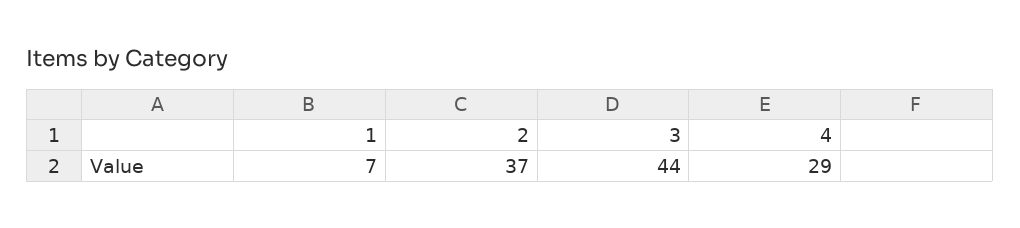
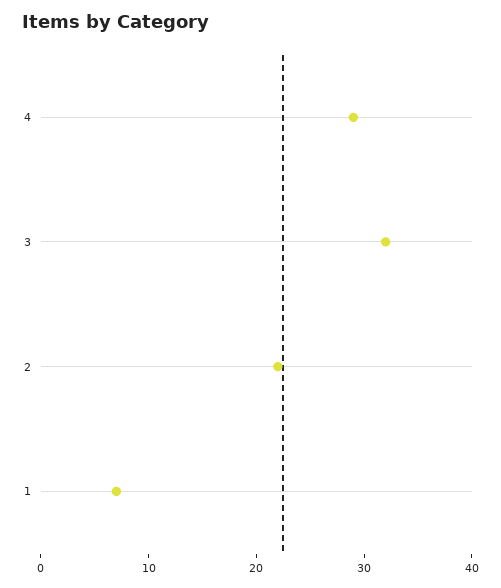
2: 37 -> 22
3: 44 -> 32

